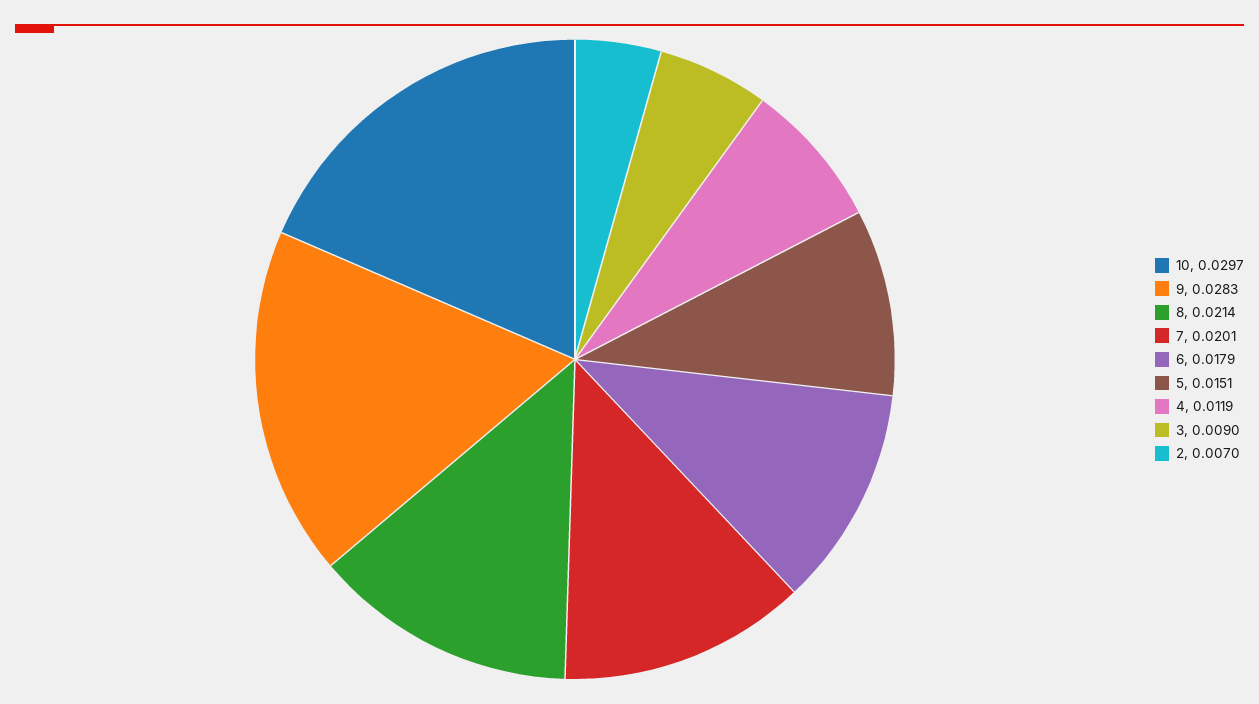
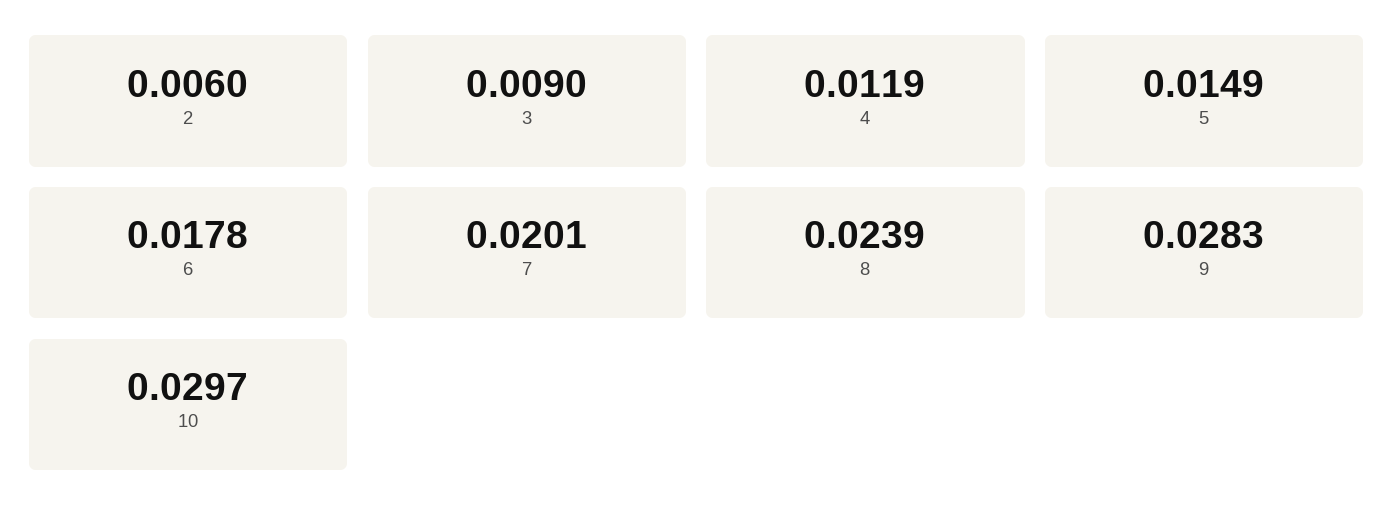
8: 0.0214 -> 0.0239
6: 0.0179 -> 0.0178
5: 0.0151 -> 0.0149
2: 0.007 -> 0.006

